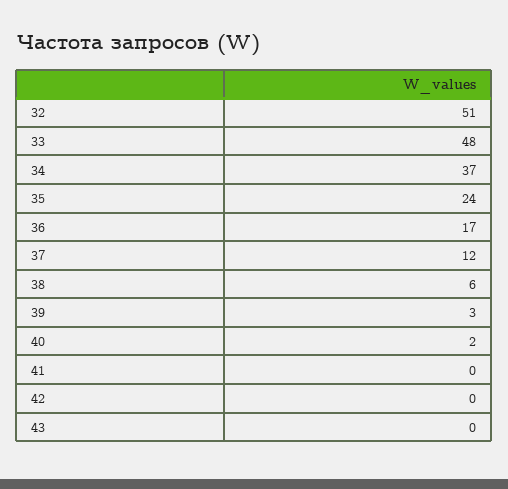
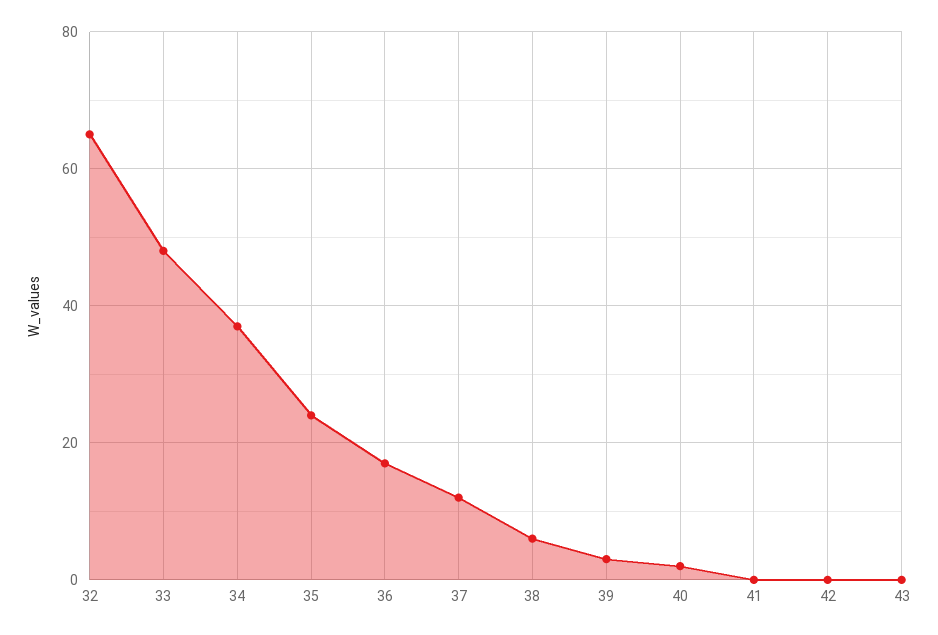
32: 51 -> 65

